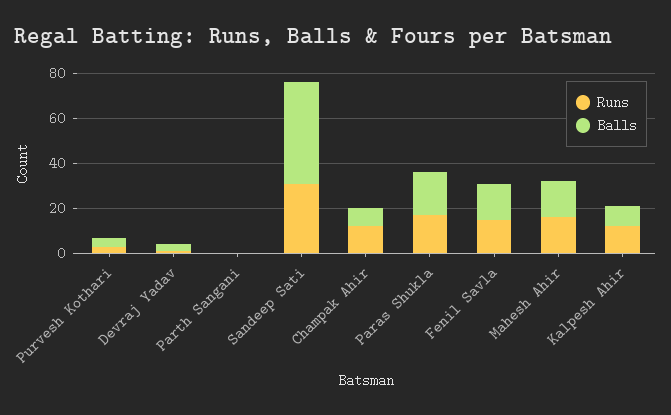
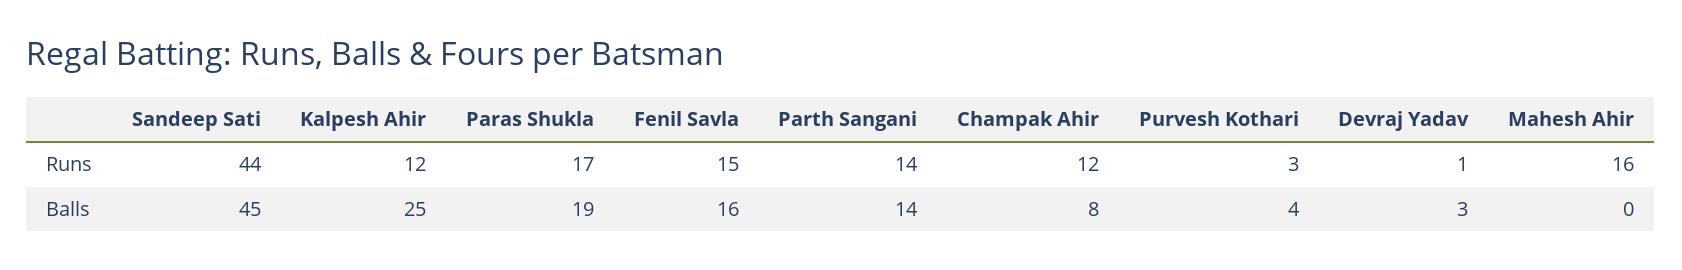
Runs, Parth Sangani: 0 -> 14
Balls, Parth Sangani: 0 -> 14
Runs, Sandeep Sati: 30 -> 44
Balls, Mahesh Ahir: 15 -> 0
Balls, Kalpesh Ahir: 10 -> 25

